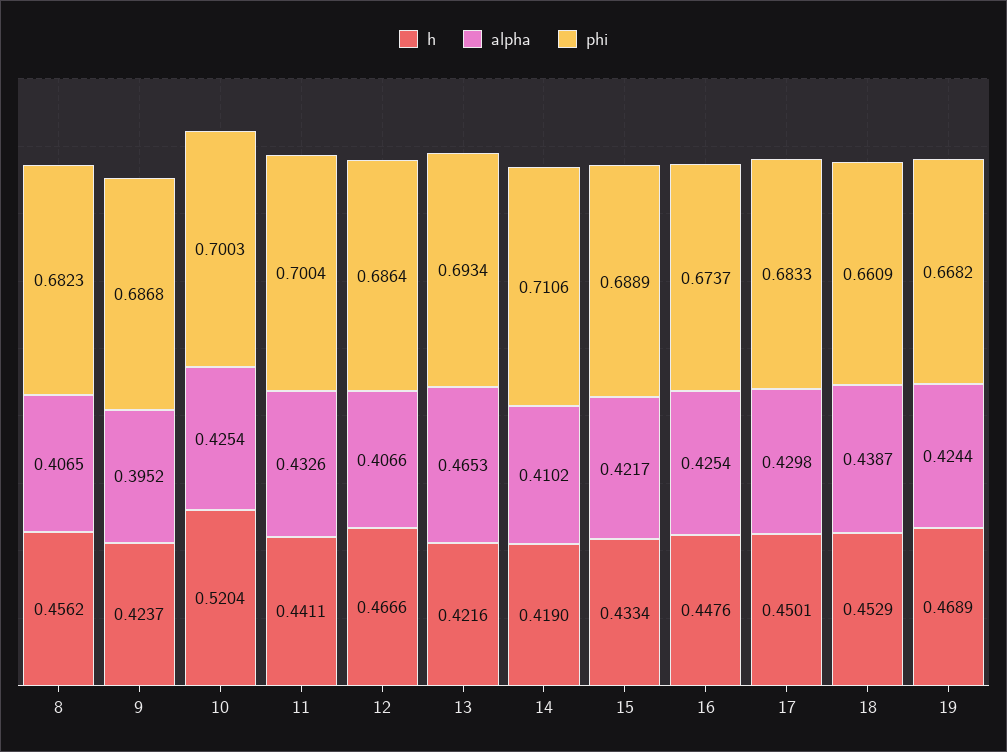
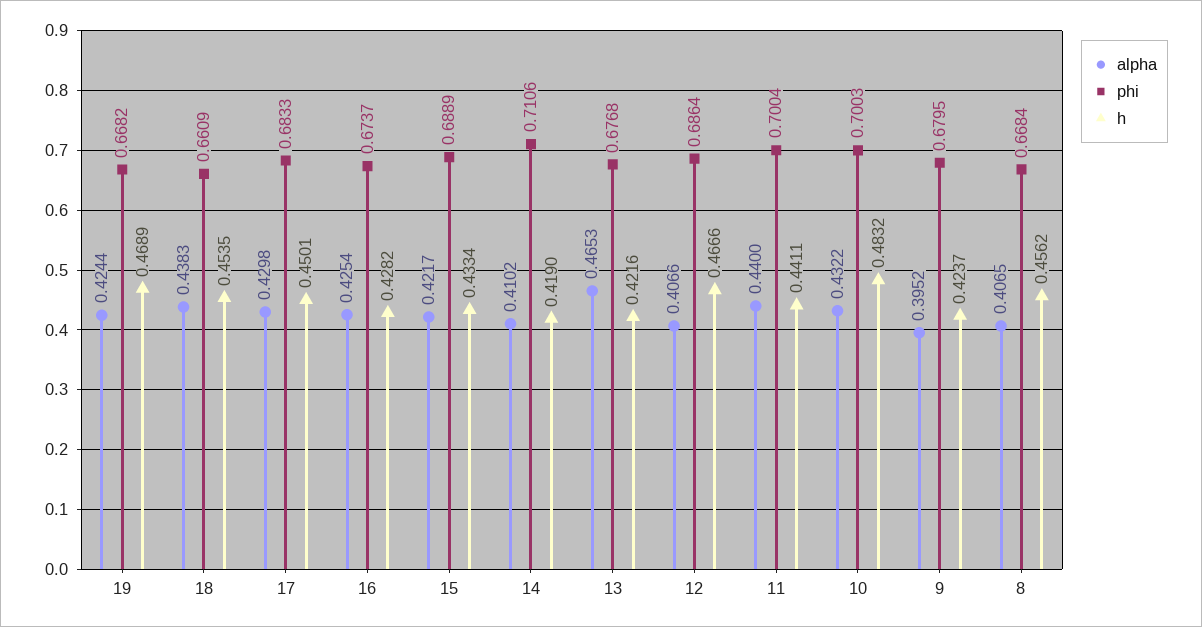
phi, 8: 0.6823 -> 0.6684
phi, 9: 0.6868 -> 0.6795
h, 10: 0.5204 -> 0.4832
alpha, 10: 0.4254 -> 0.4322
alpha, 11: 0.4326 -> 0.44
phi, 13: 0.6934 -> 0.6768
h, 16: 0.4476 -> 0.4282
h, 18: 0.4529 -> 0.4535
alpha, 18: 0.4387 -> 0.4383

